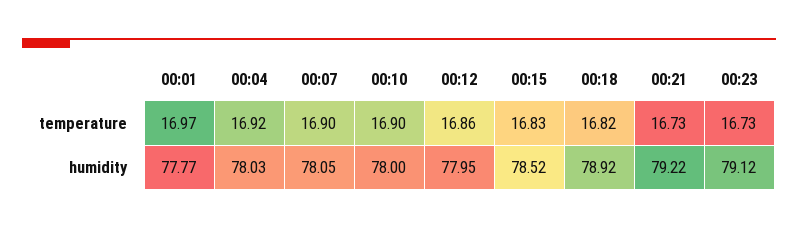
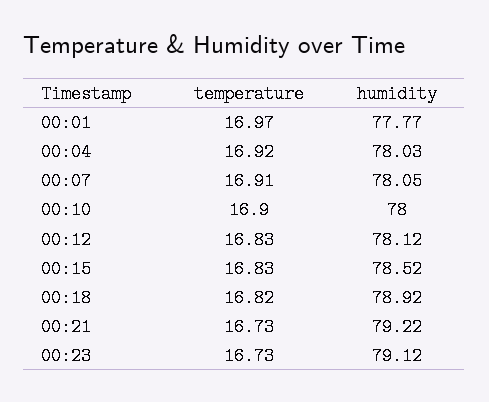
00:07, temperature: 16.9 -> 16.91
00:12, temperature: 16.86 -> 16.83
00:12, humidity: 77.95 -> 78.12

